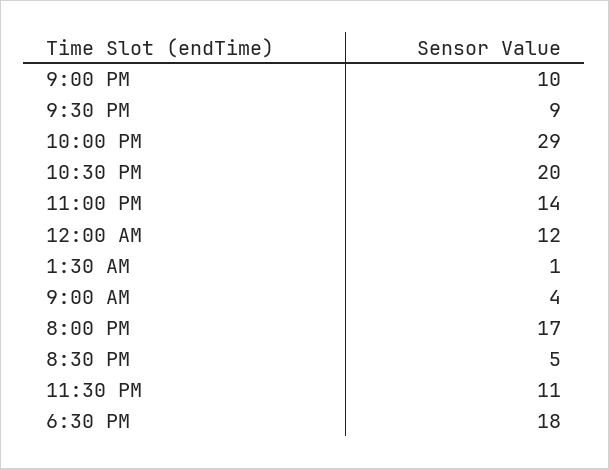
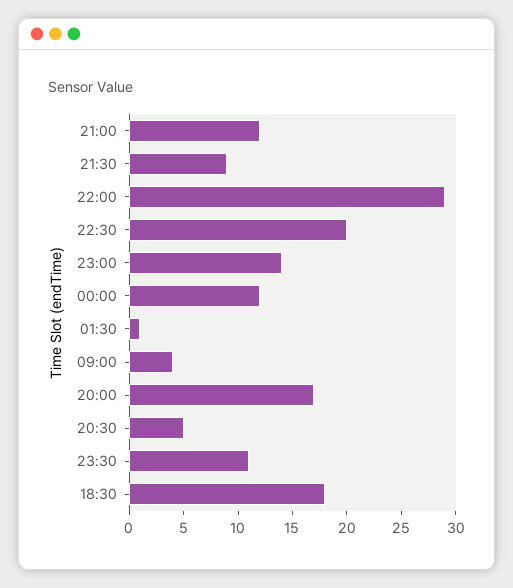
9:00 PM: 10 -> 12

